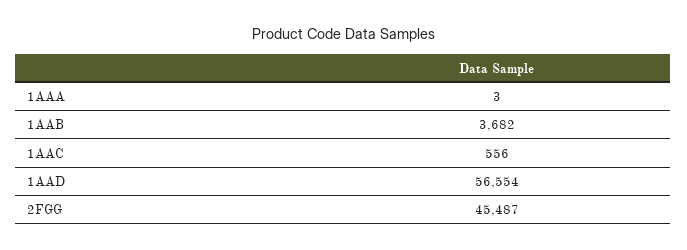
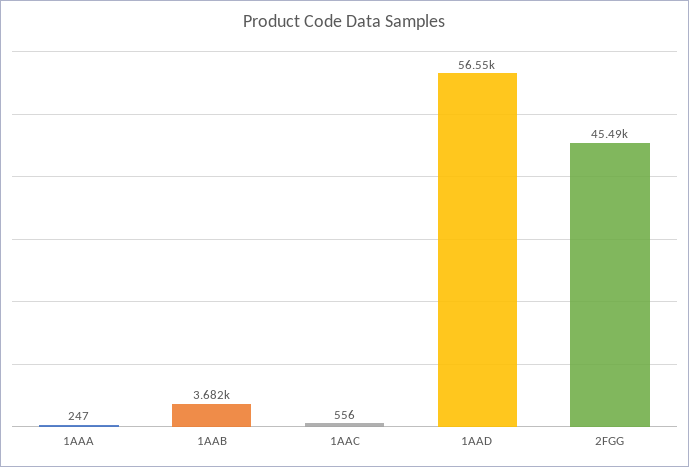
1AAA: 3 -> 247

